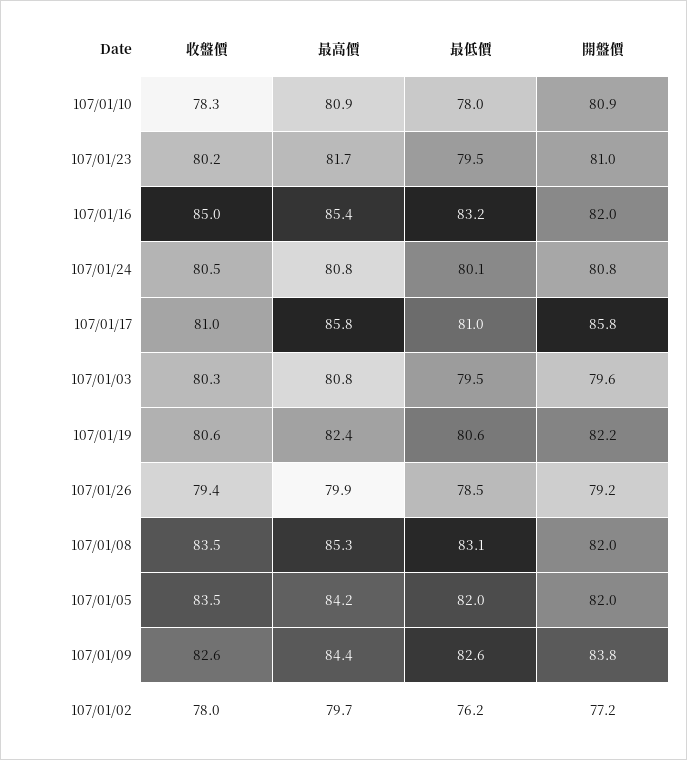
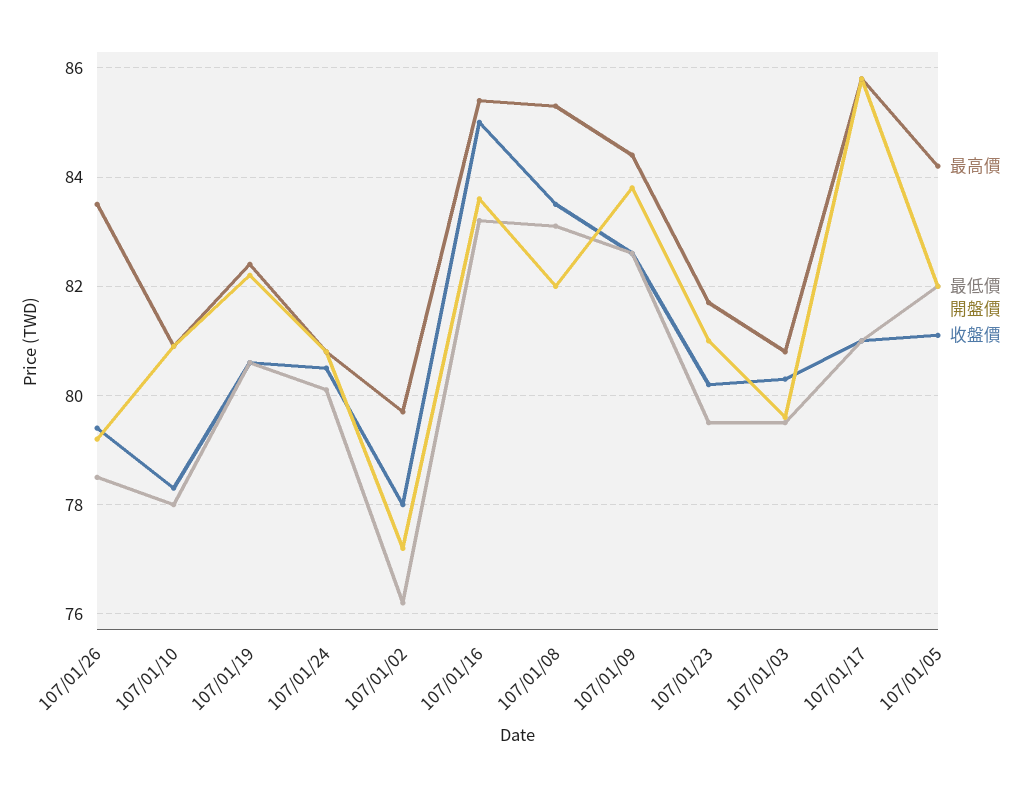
開盤價, 107/01/16: 82 -> 83.5
最高價, 107/01/26: 79.9 -> 83.5
收盤價, 107/01/05: 83.5 -> 81

